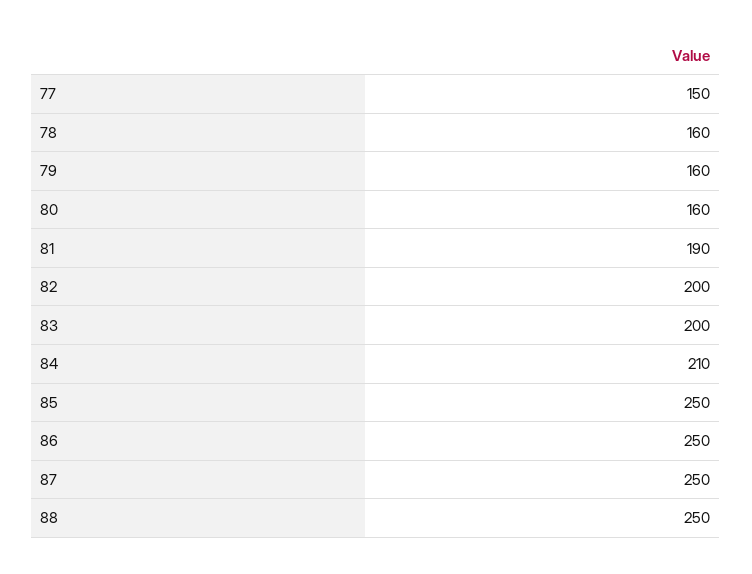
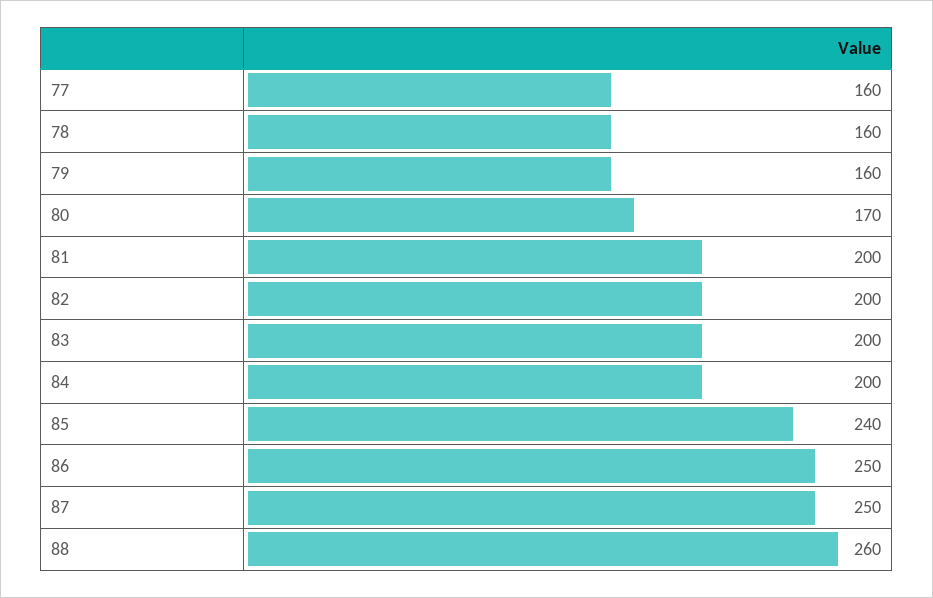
77: 150 -> 160
80: 160 -> 170
81: 190 -> 200
84: 210 -> 200
85: 250 -> 240
88: 250 -> 260

